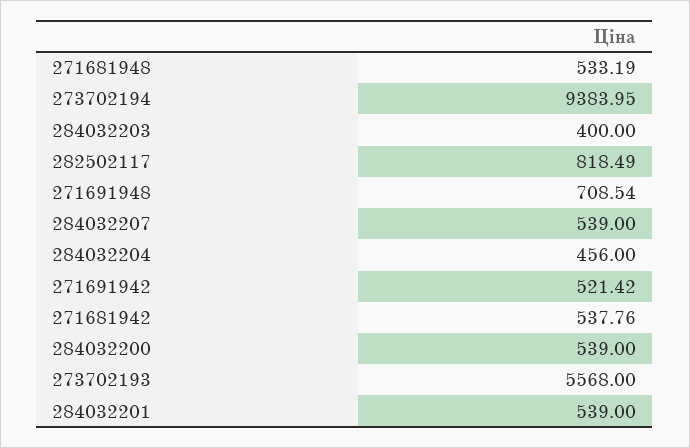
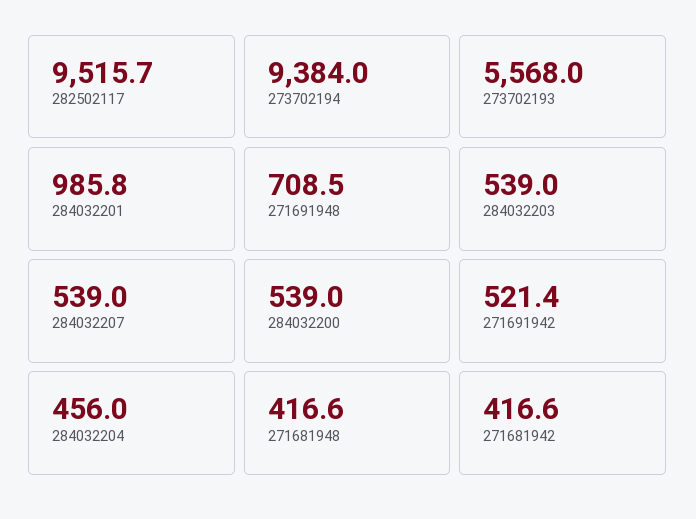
271681948: 533.19 -> 416.6
284032203: 400 -> 539
282502117: 818.49 -> 9515.7
271681942: 537.76 -> 416.6
284032201: 539 -> 985.8

